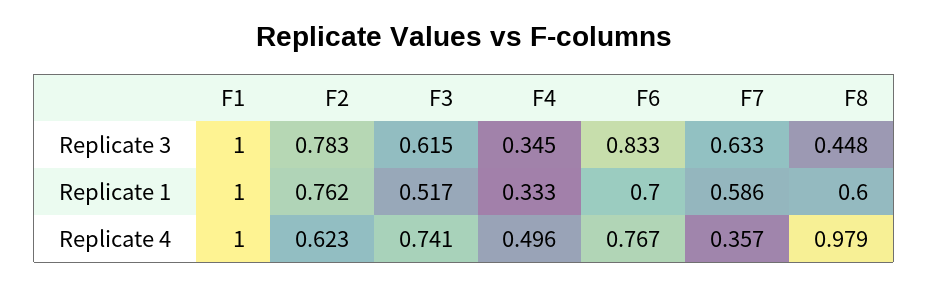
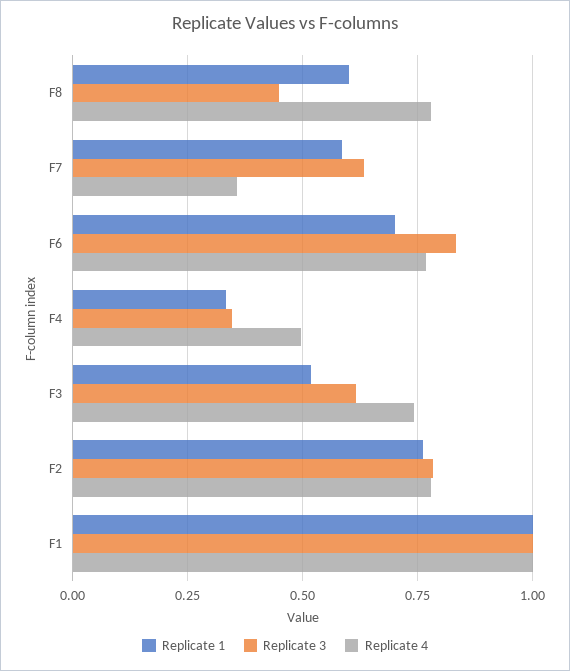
Replicate 4, F2: 0.623 -> 0.775
Replicate 4, F8: 0.979 -> 0.775

